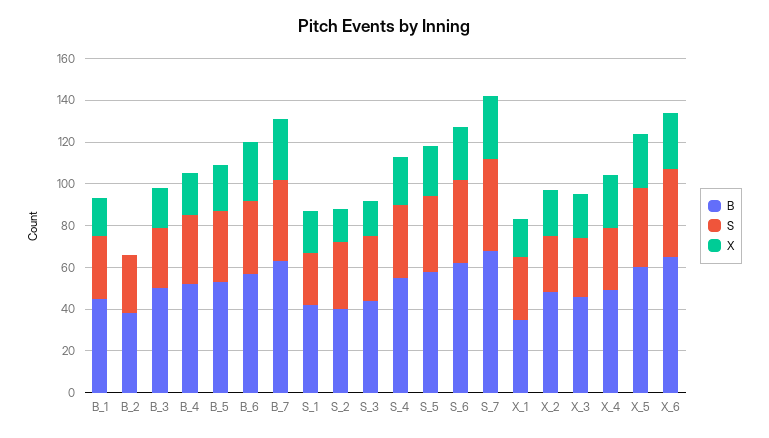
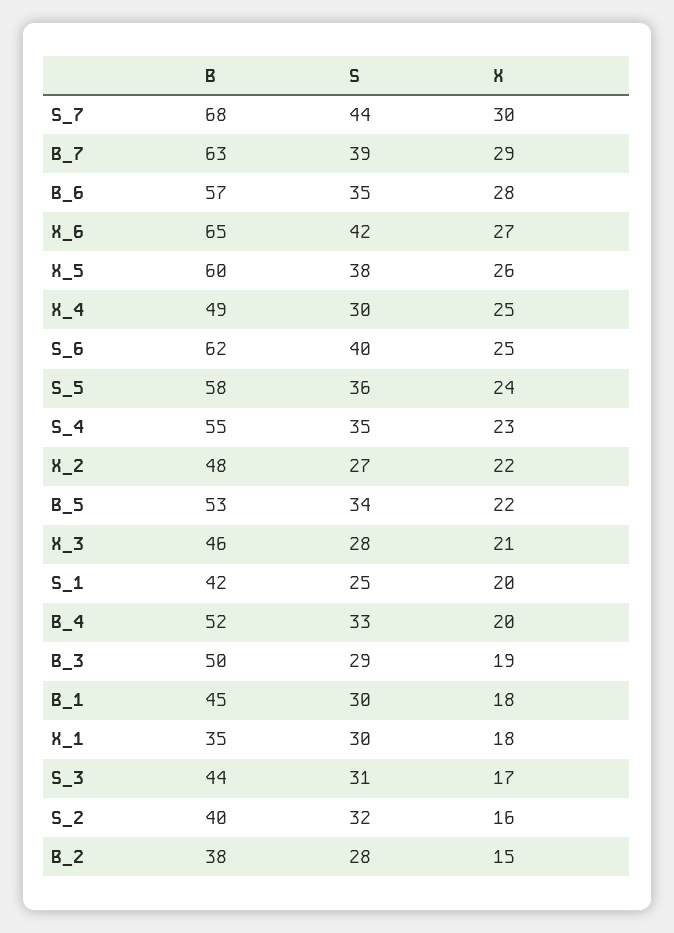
X, B_2: 0 -> 15

